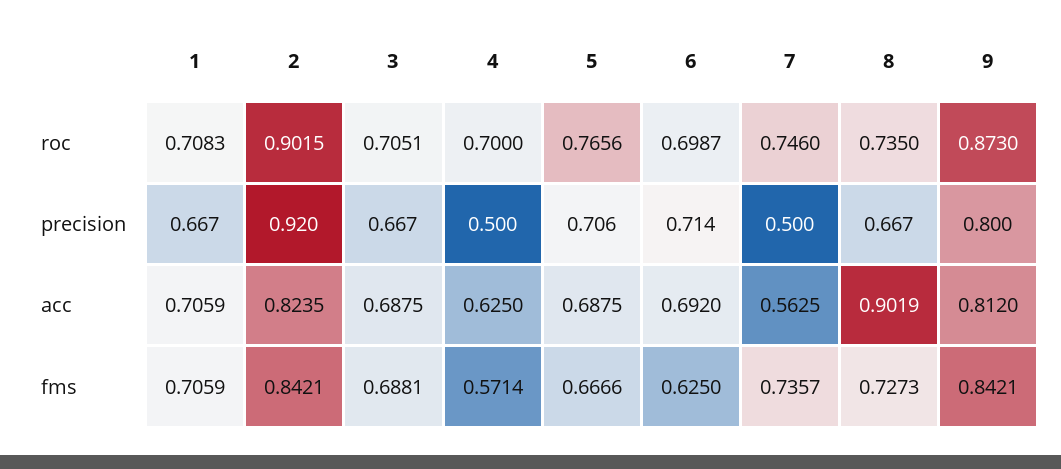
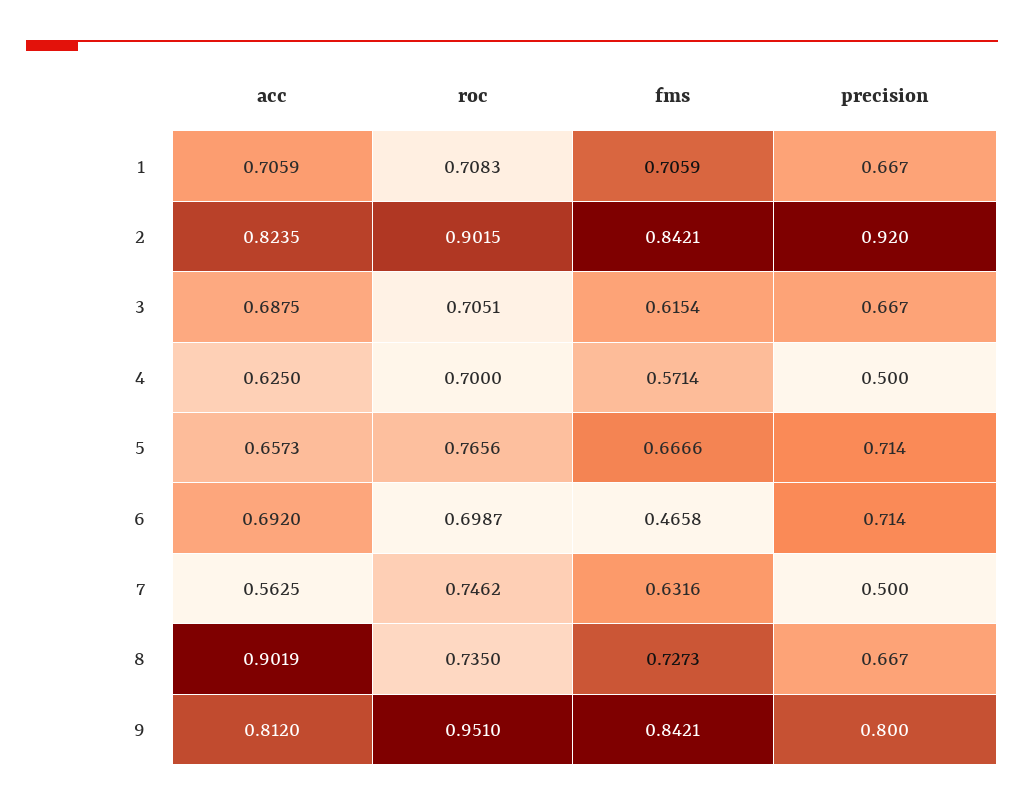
7, roc: 0.746 -> 0.7462
9, roc: 0.873 -> 0.951
5, precision: 0.706 -> 0.714
5, acc: 0.6875 -> 0.6573
3, fms: 0.6881 -> 0.6154
6, fms: 0.625 -> 0.4658
7, fms: 0.7357 -> 0.6316

